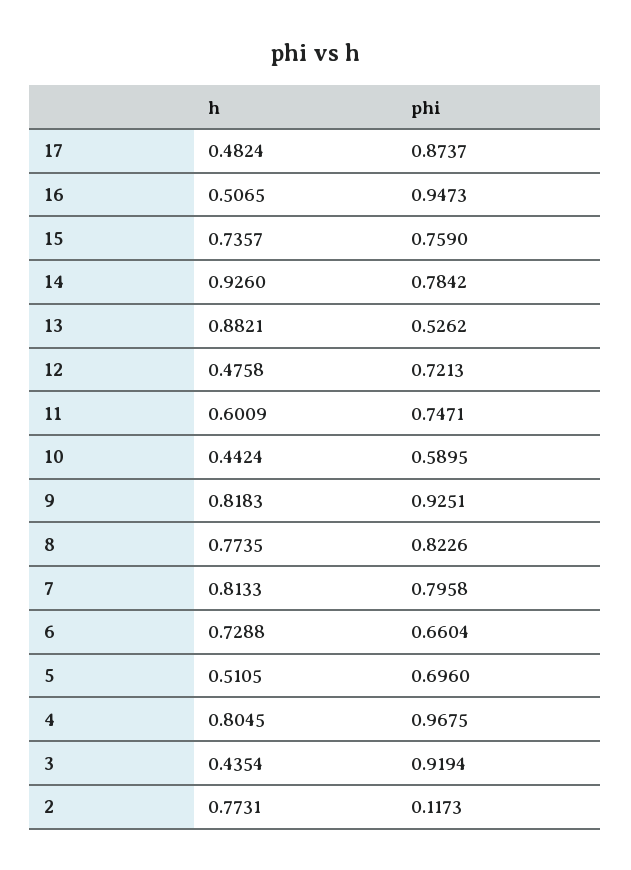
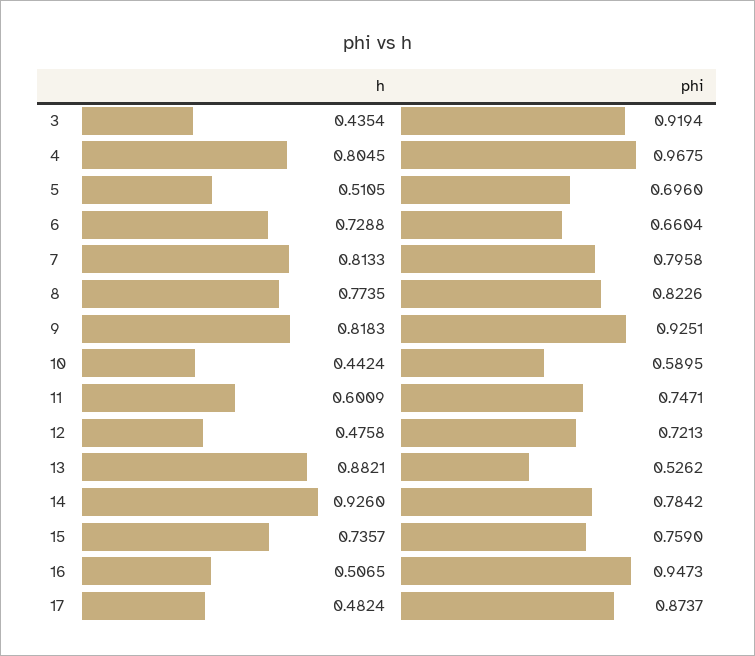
h, 2: 0.7731 -> none
phi, 2: 0.1173 -> none

